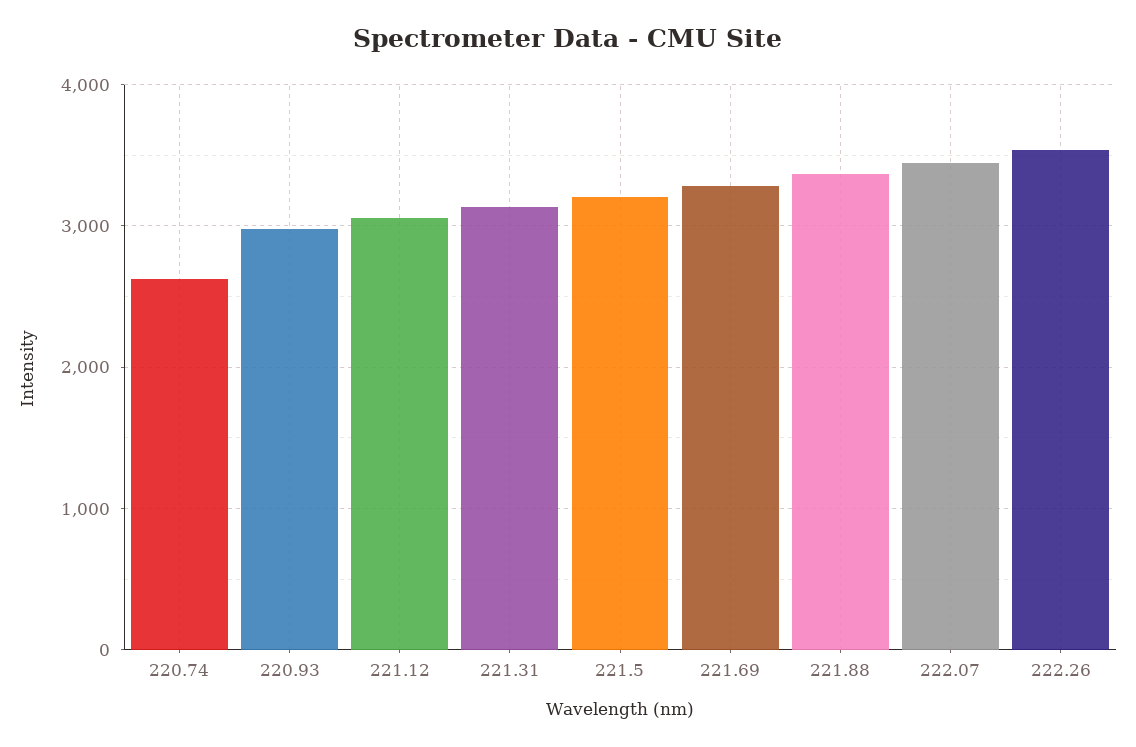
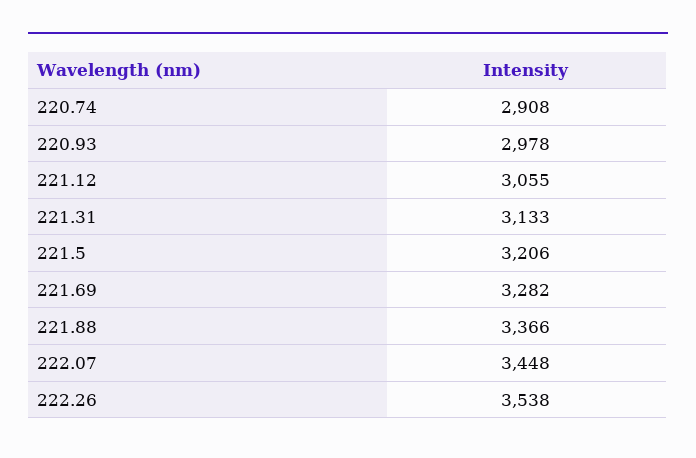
220.74: 2600 -> 2908

